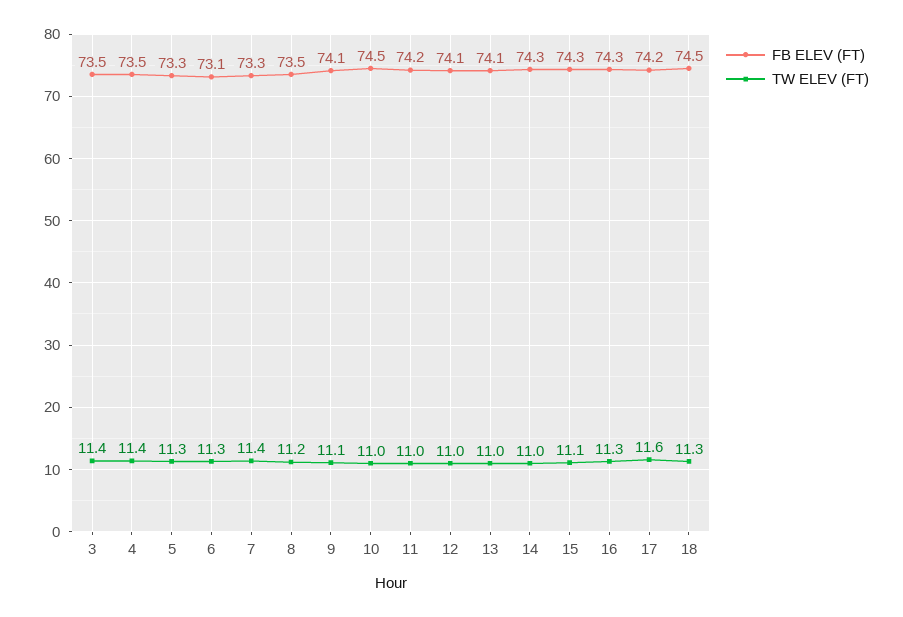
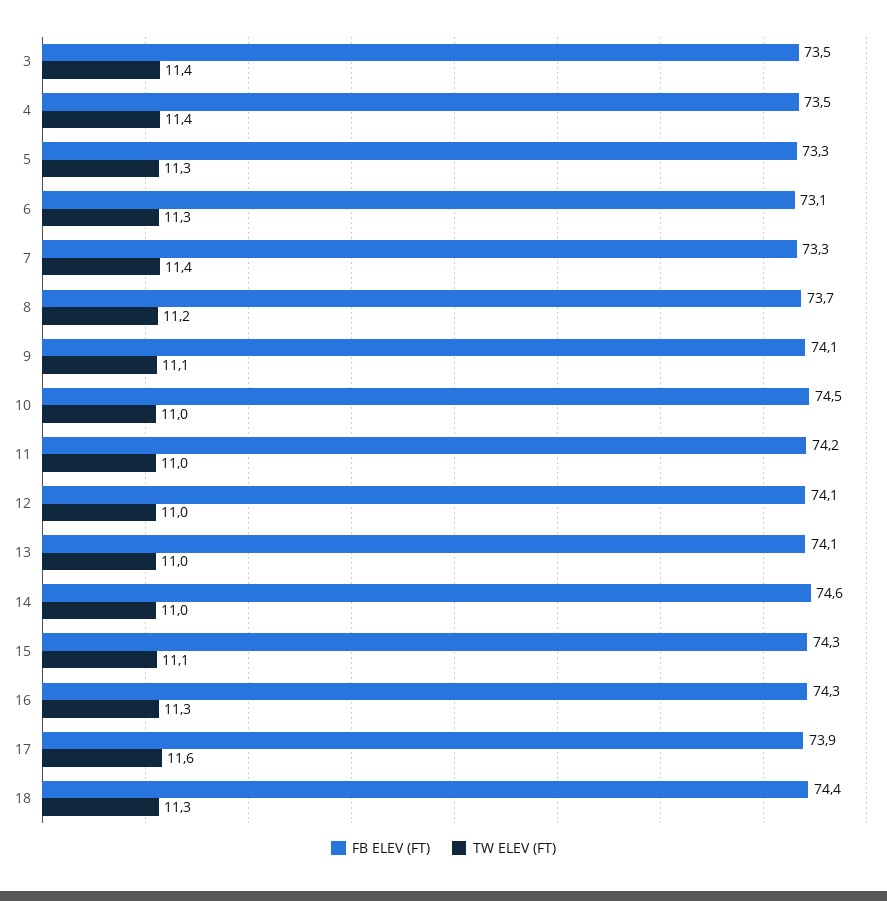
FB ELEV (FT), 8: 73.5 -> 73.7
FB ELEV (FT), 14: 74.3 -> 74.6
FB ELEV (FT), 17: 74.2 -> 73.9
FB ELEV (FT), 18: 74.5 -> 74.4

